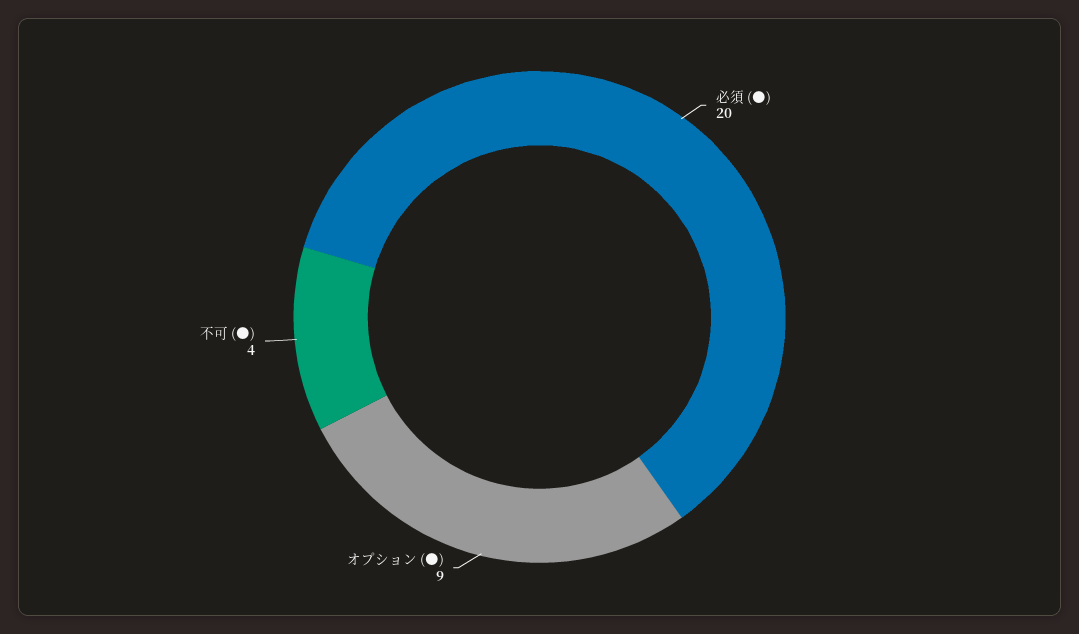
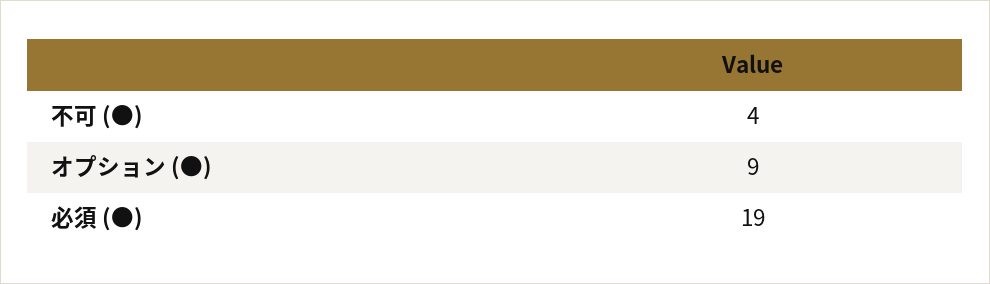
必須 (●): 20 -> 19

